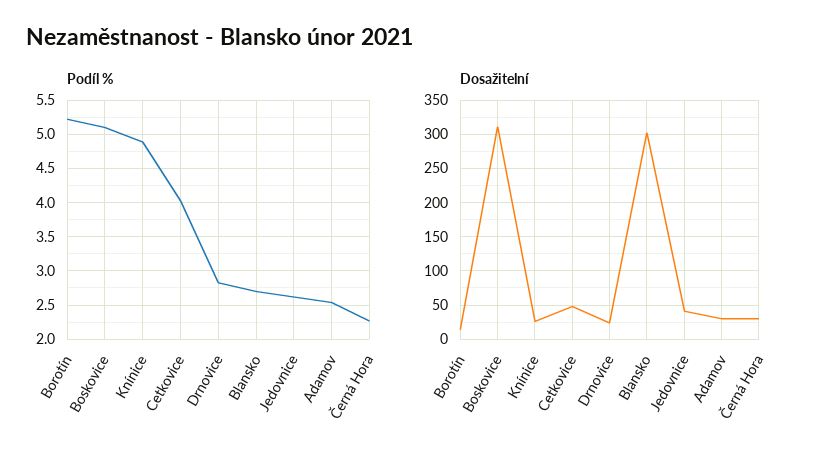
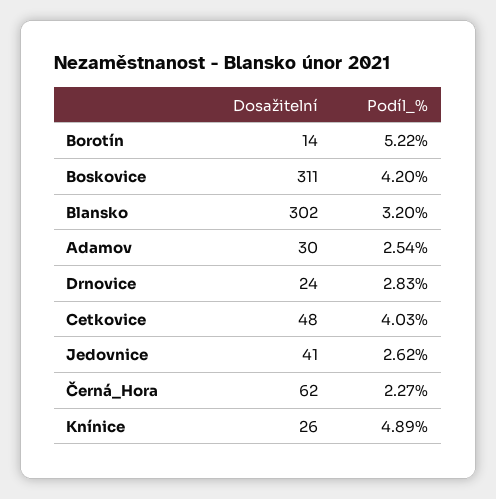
Podíl %, Boskovice: 5.1 -> 4.2
Podíl %, Blansko: 2.7 -> 3.2
Dosažitelní, Černá Hora: 30 -> 62

